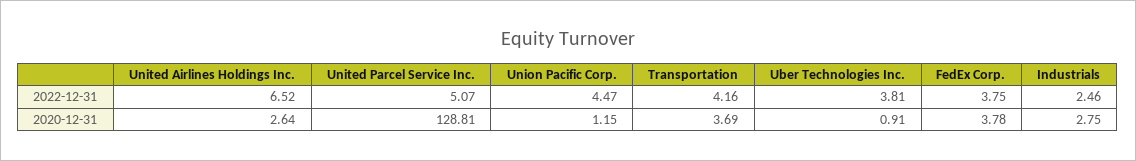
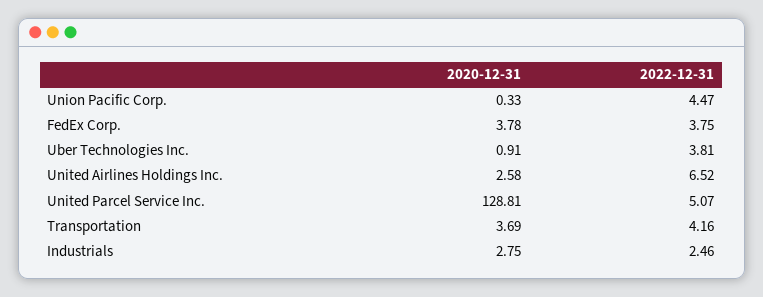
United Airlines Holdings Inc., 2020-12-31: 2.64 -> 2.58
Union Pacific Corp., 2020-12-31: 1.15 -> 0.33

